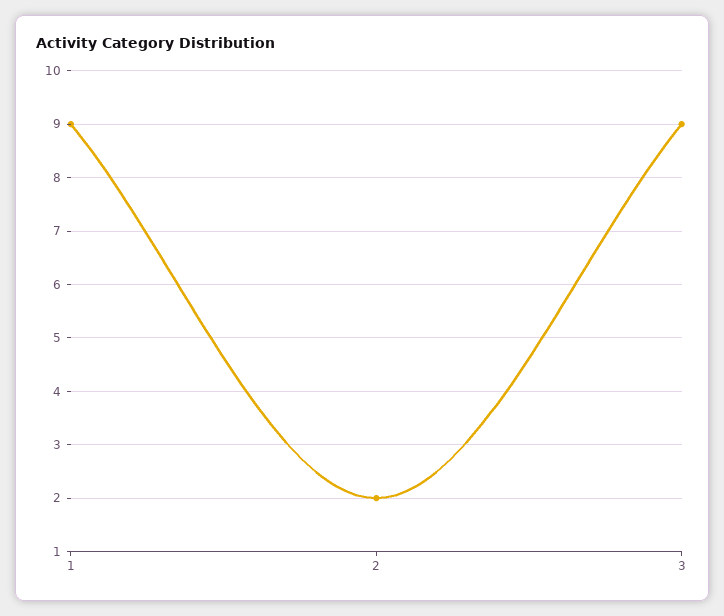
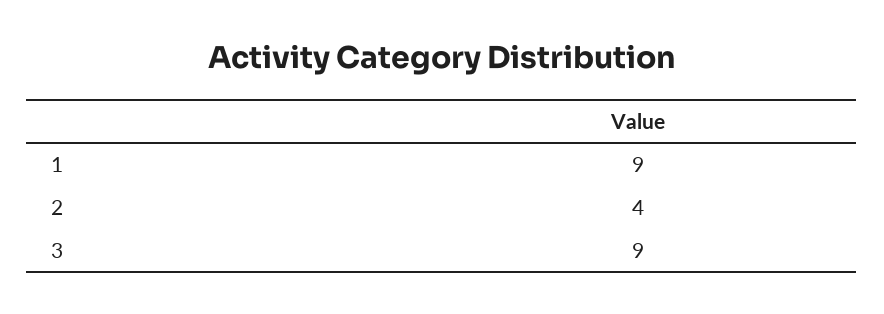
2: 2 -> 4

